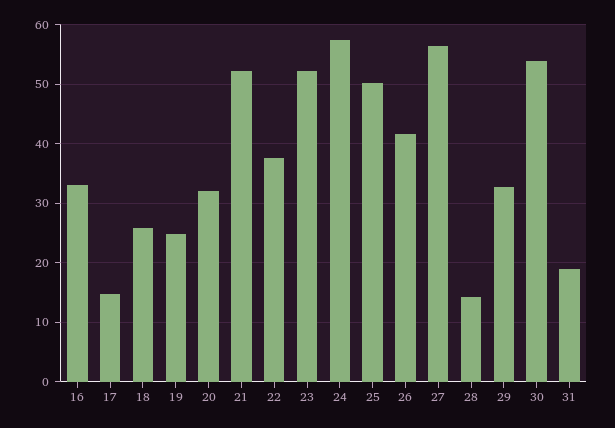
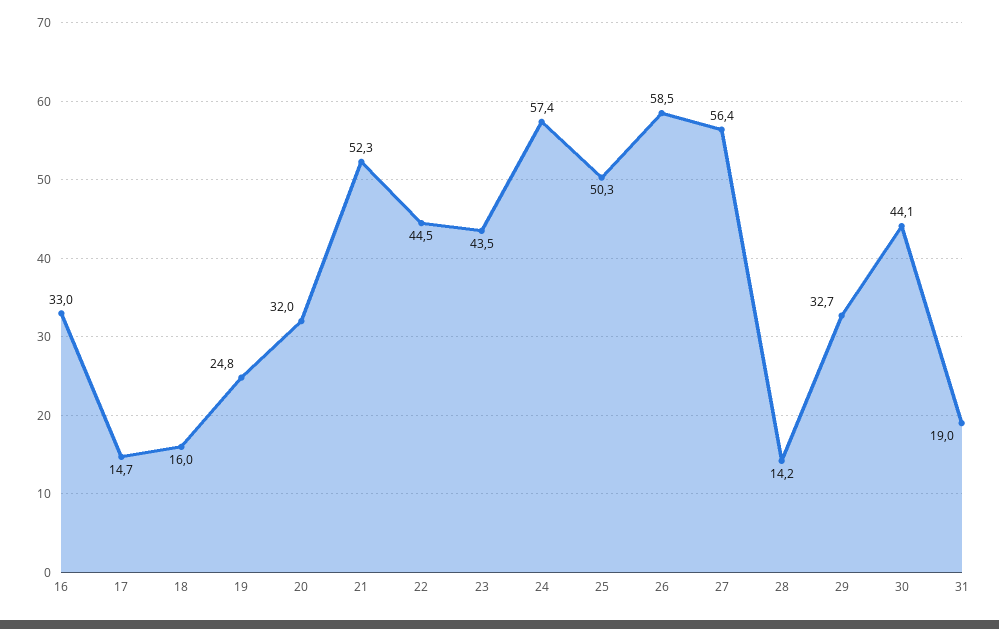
18: 26 -> 16
22: 38 -> 44.5
23: 52 -> 43.5
26: 42 -> 58.5
30: 54 -> 44.1

